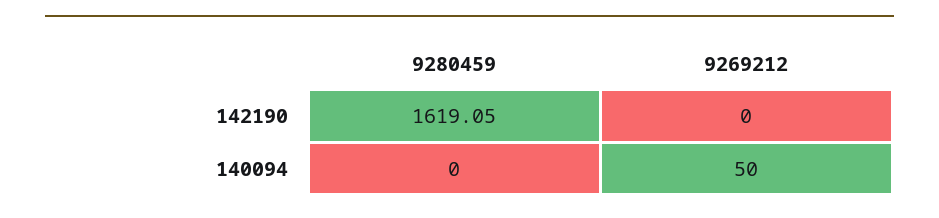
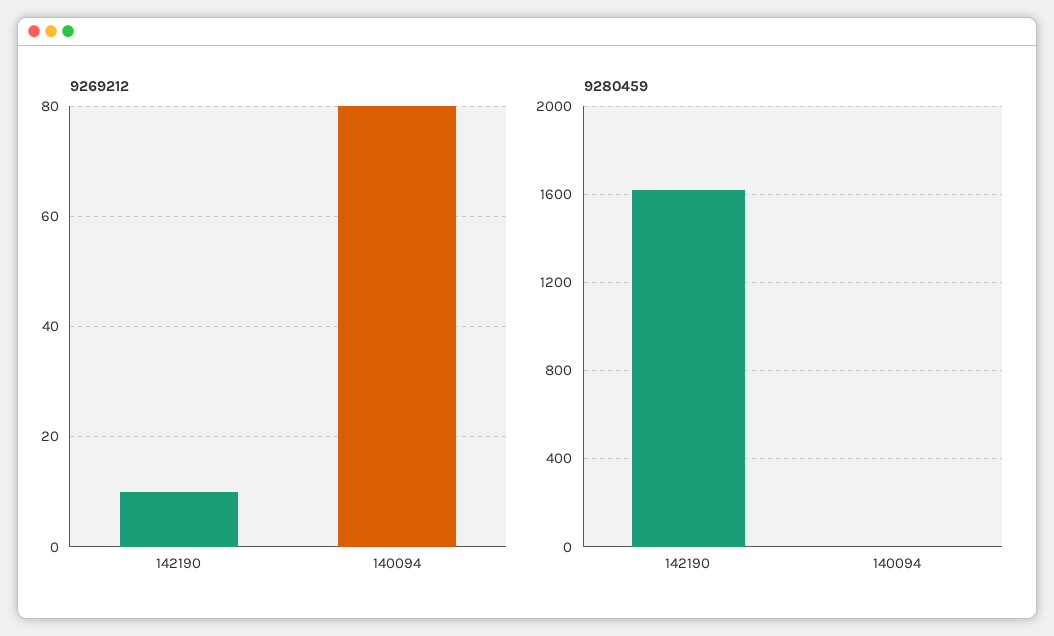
9269212, 142190: 0 -> 10
9269212, 140094: 50 -> 80

